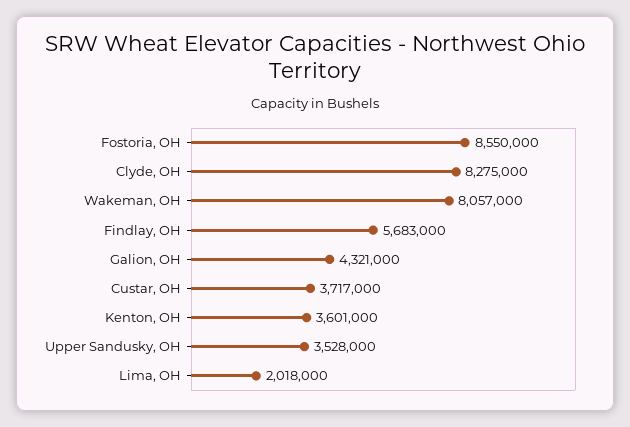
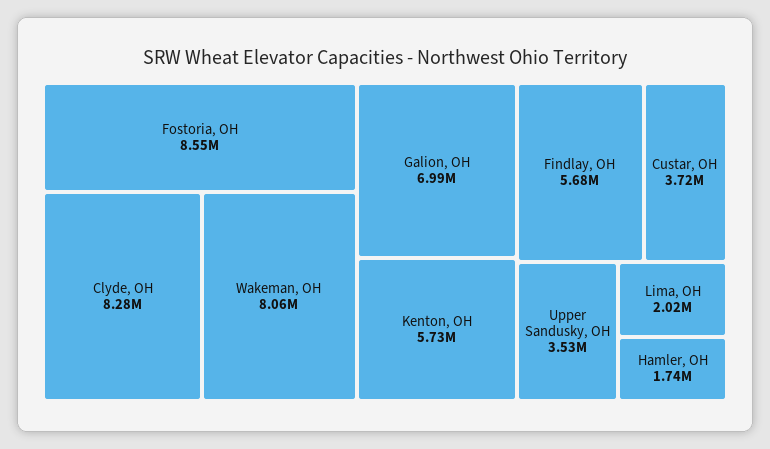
Galion, OH: 4321000 -> 6990000
Kenton, OH: 3601000 -> 5730000
Hamler, OH: none -> 1740000

